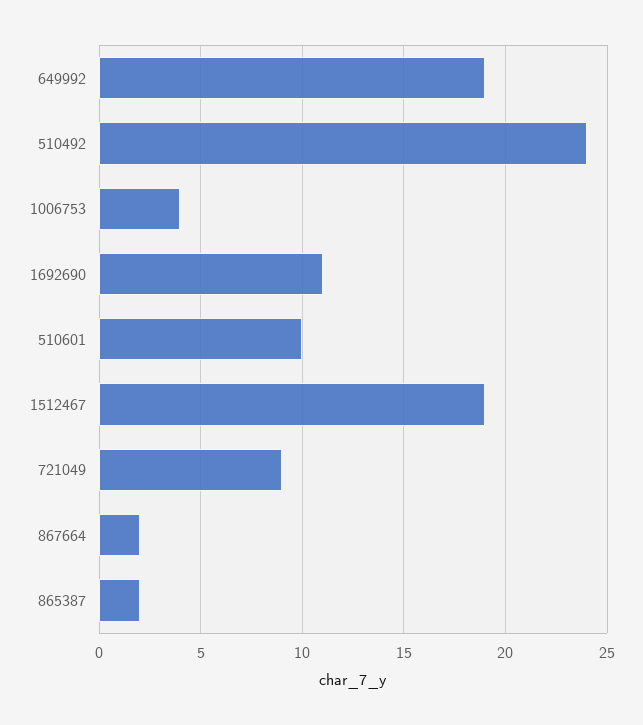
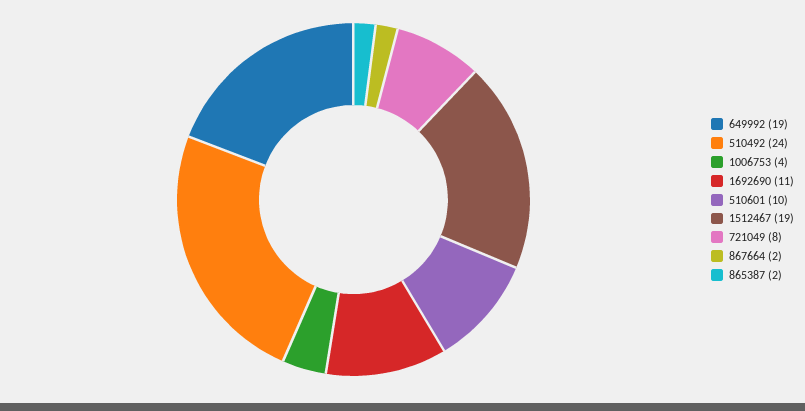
721049: 9 -> 8

